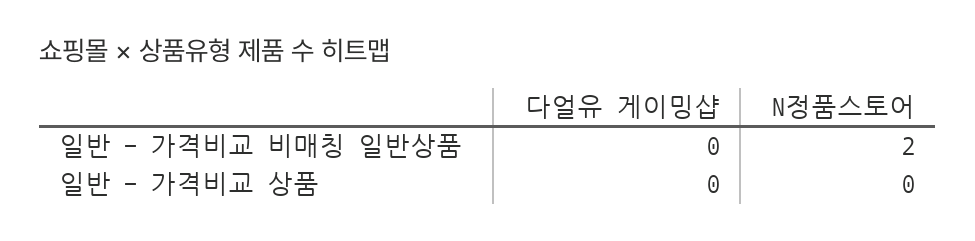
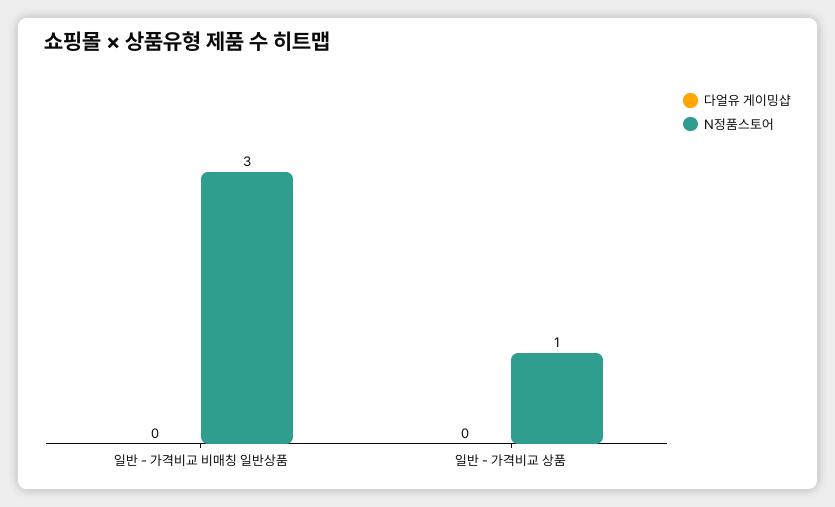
N정품스토어, 일반 - 가격비교 비매칭 일반상품: 2 -> 3
N정품스토어, 일반 - 가격비교 상품: 0 -> 1

